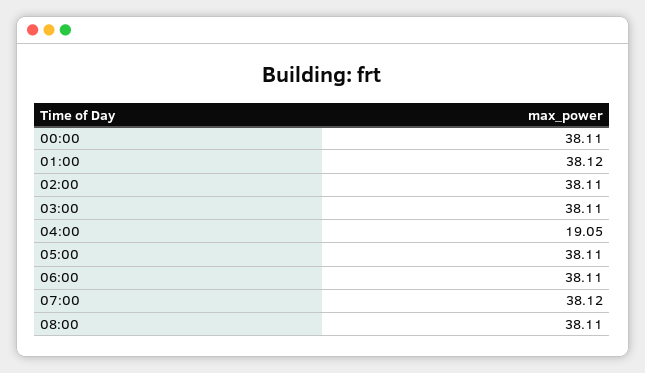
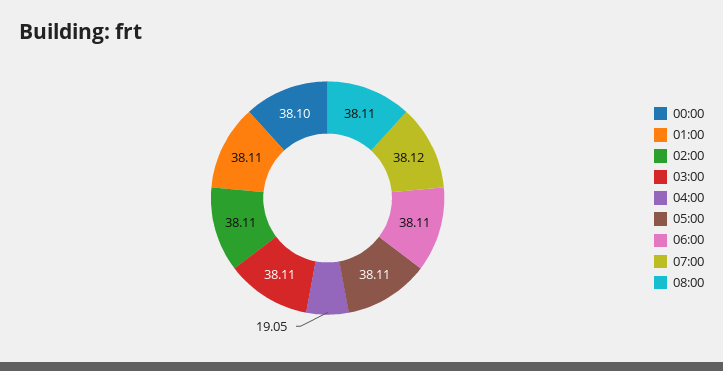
00:00: 38.11 -> 38.1
01:00: 38.12 -> 38.11

